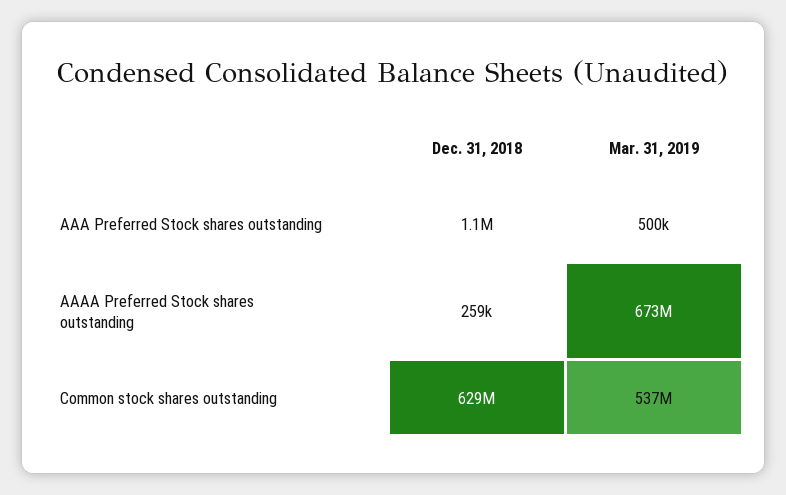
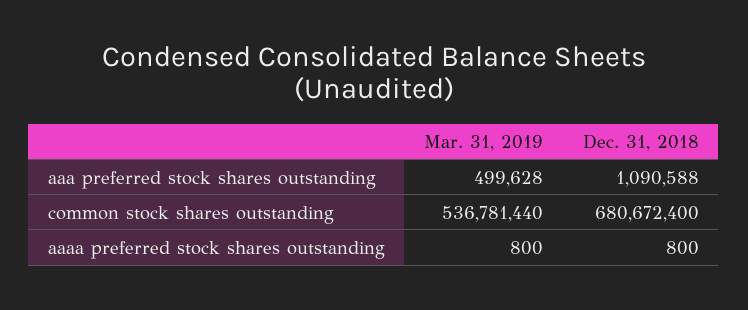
Dec. 31, 2018, AAAA Preferred Stock shares outstanding: 259000 -> 800
Mar. 31, 2019, AAAA Preferred Stock shares outstanding: 673000000 -> 800
Dec. 31, 2018, Common stock shares outstanding: 629000000 -> 680672400

